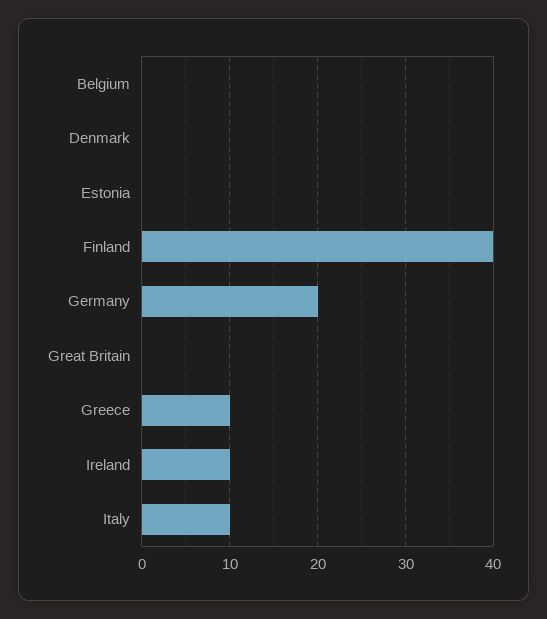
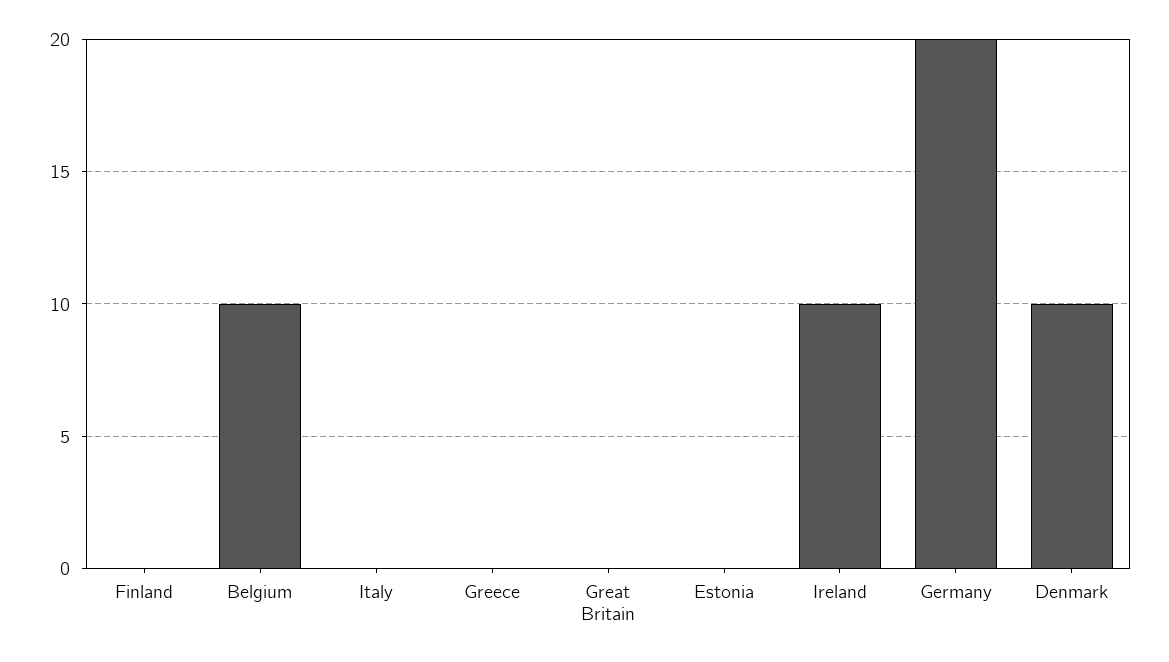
Belgium: 0 -> 10
Denmark: 0 -> 10
Finland: 40 -> 0
Greece: 10 -> 0
Italy: 10 -> 0

